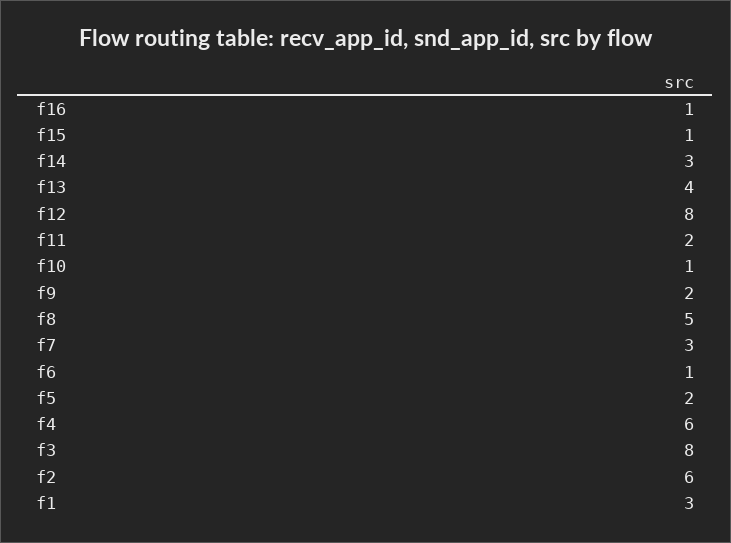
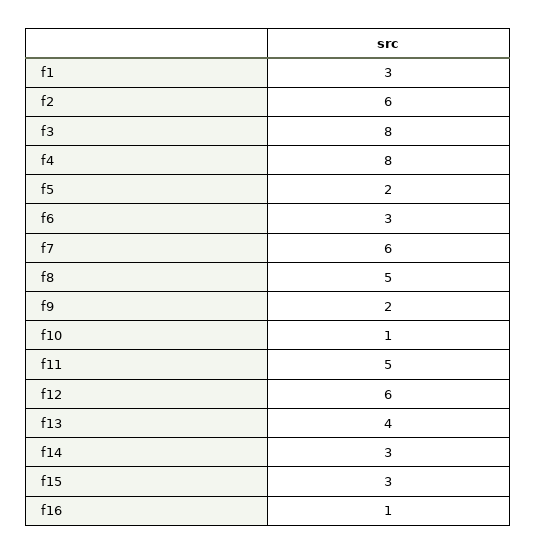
f15: 1 -> 3
f12: 8 -> 6
f11: 2 -> 5
f7: 3 -> 6
f6: 1 -> 3
f4: 6 -> 8

